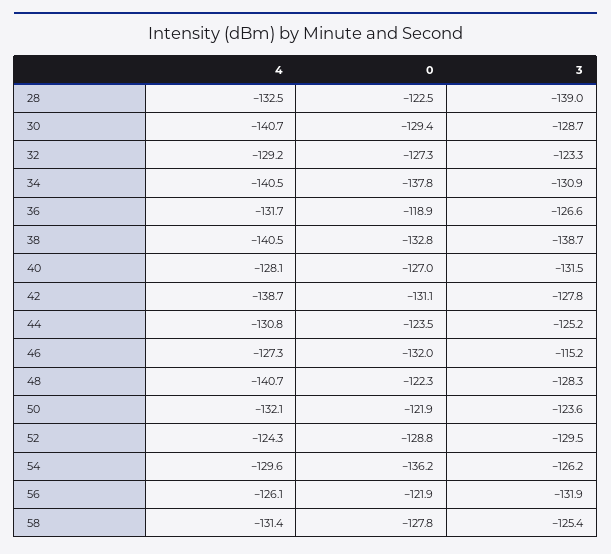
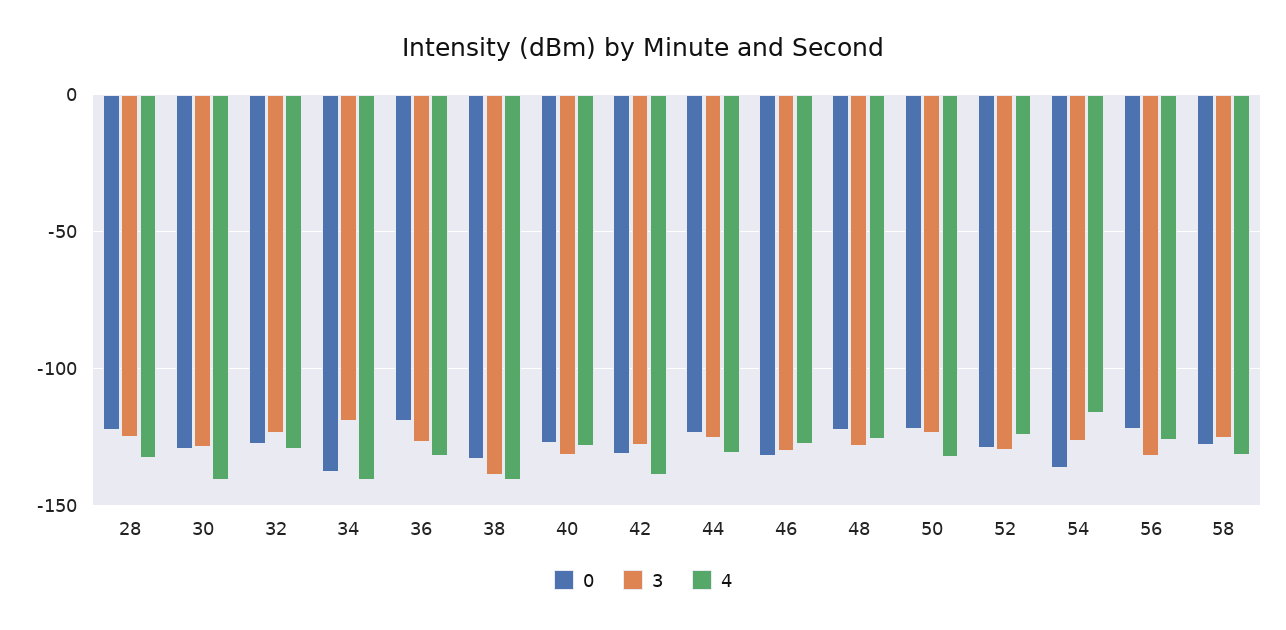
3, 28: -139 -> -125
3, 34: -130.9 -> -120
3, 46: -115.2 -> -130
4, 48: -140.7 -> -125
4, 54: -129.6 -> -115

